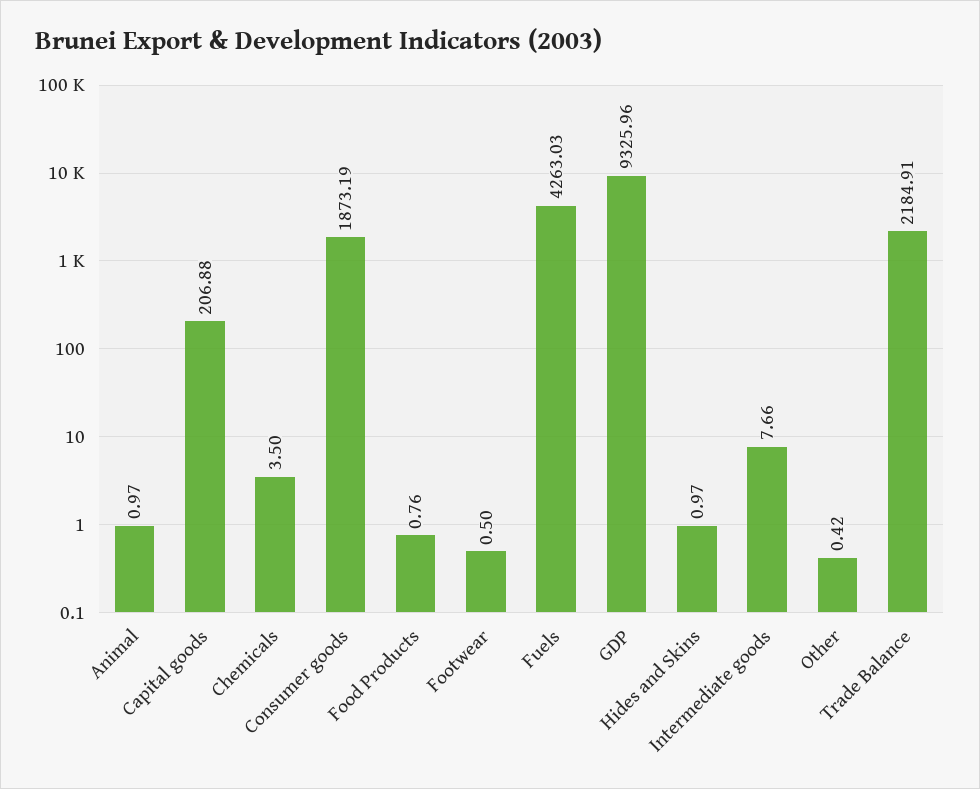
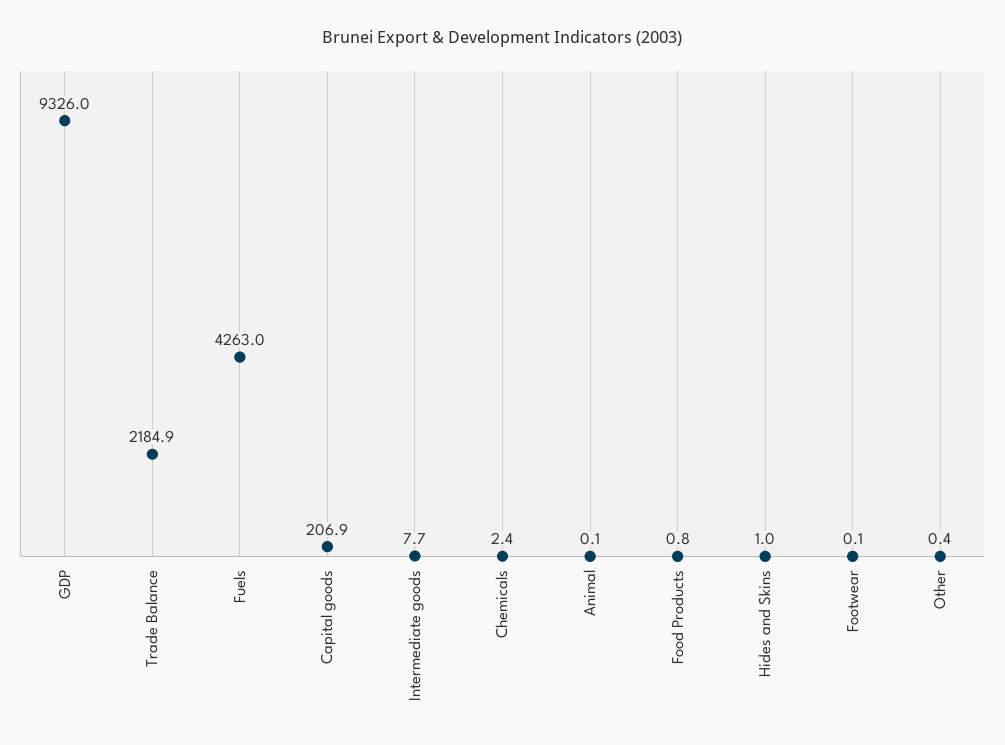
Animal: 0.97 -> 0.1
Chemicals: 3.5 -> 2.4
Consumer goods: 1873.19 -> none
Footwear: 0.5 -> 0.1

